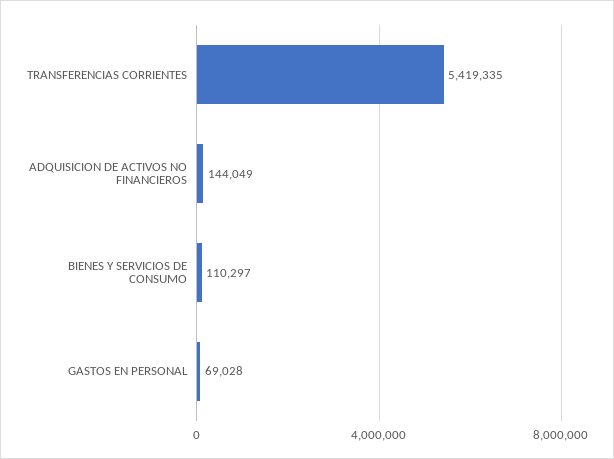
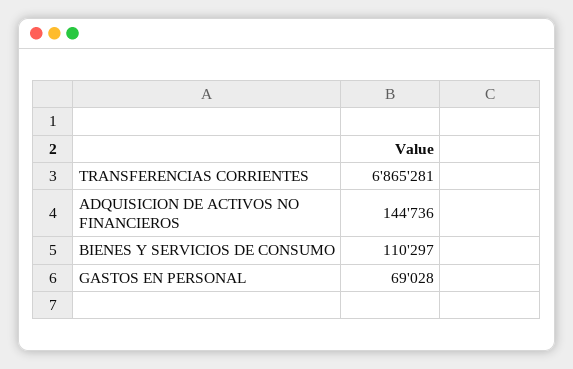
TRANSFERENCIAS CORRIENTES: 5419335 -> 6865281
ADQUISICION DE ACTIVOS NO FINANCIEROS: 144049 -> 144736

